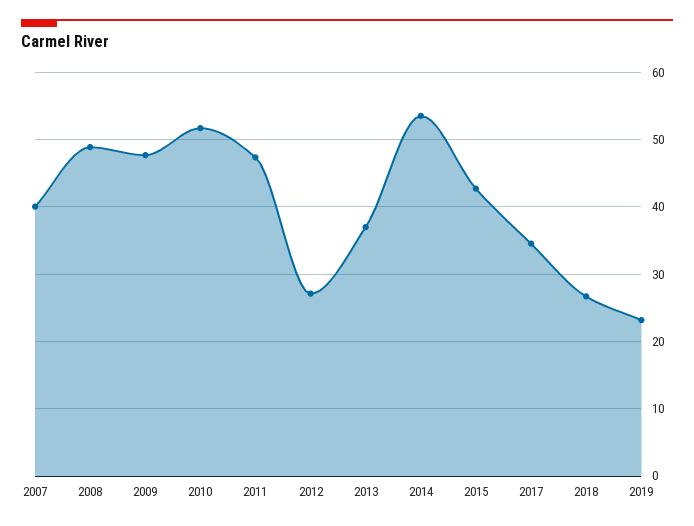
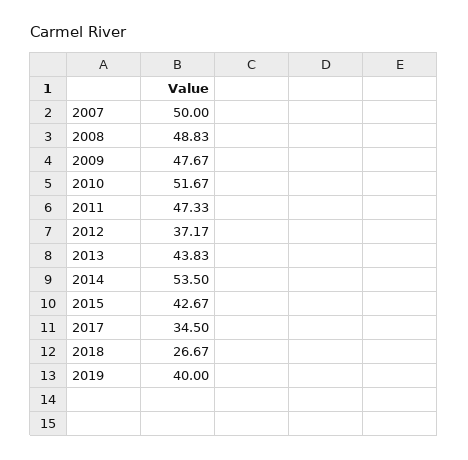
2007: 40 -> 50
2012: 27 -> 37.17
2013: 37 -> 43.83
2019: 23 -> 40

